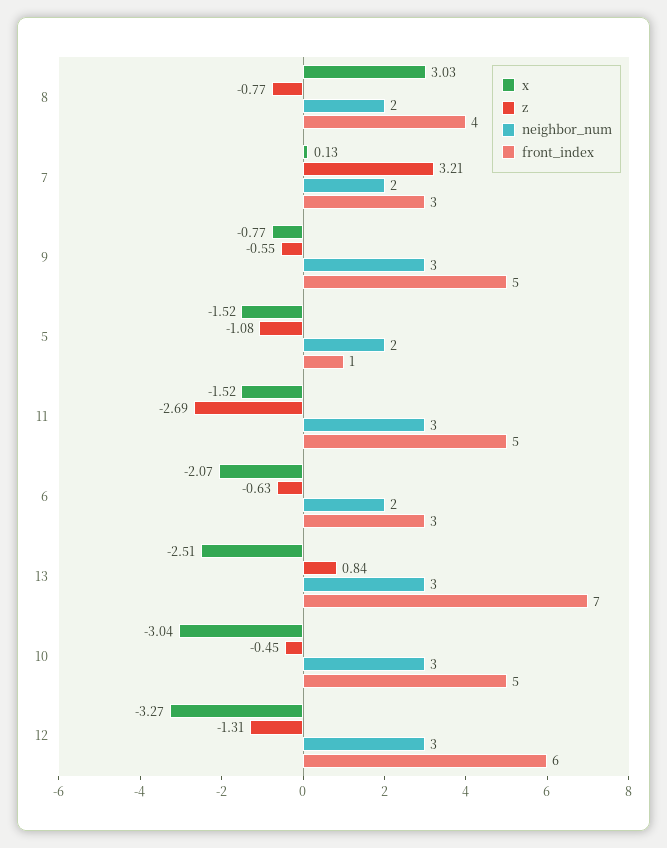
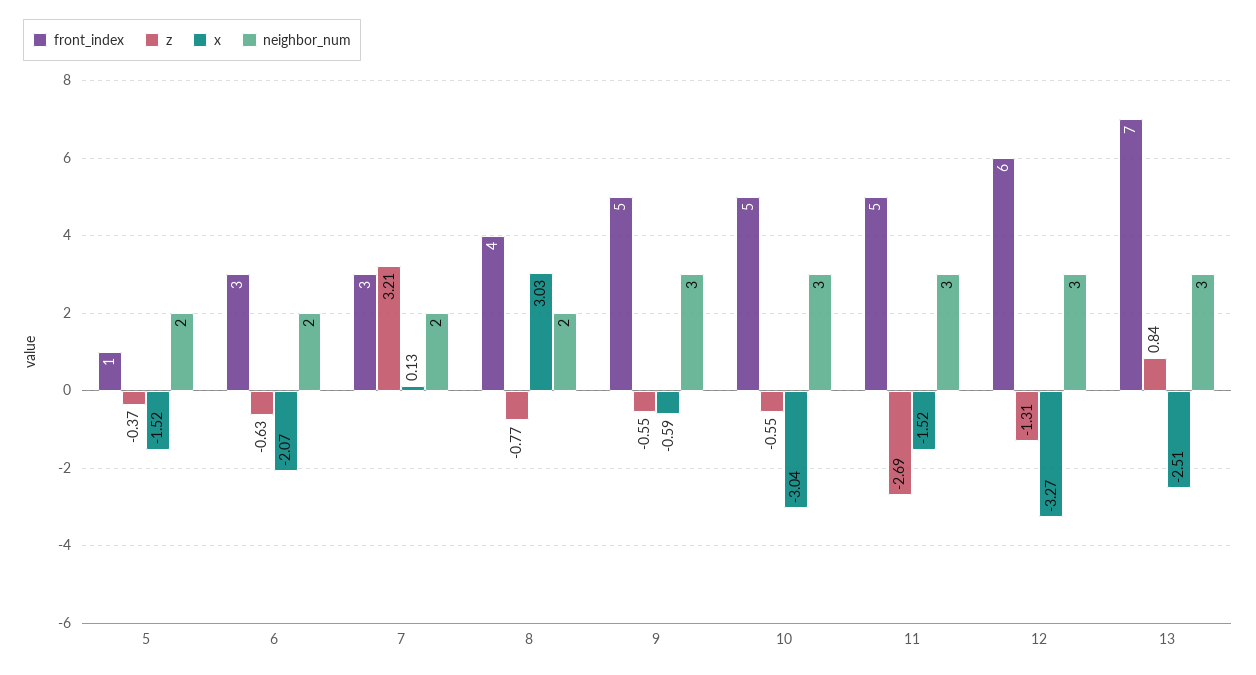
x, 9: -0.77 -> -0.59
z, 5: -1.08 -> -0.37
z, 10: -0.45 -> -0.55

